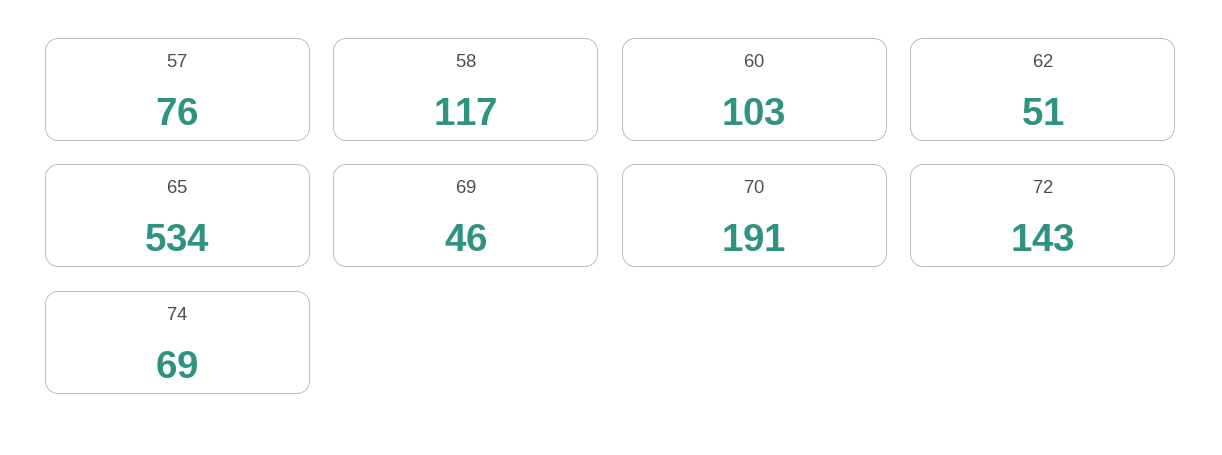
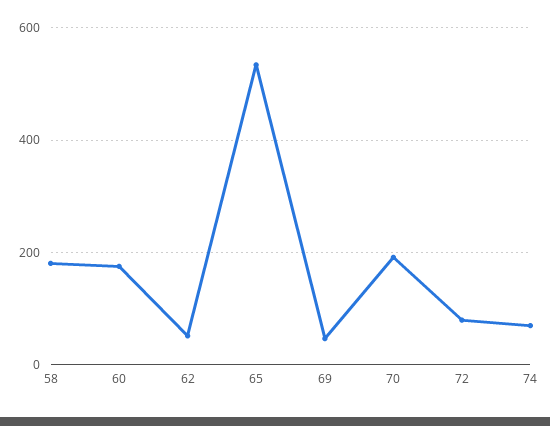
57: 76 -> none
58: 117 -> 180
60: 103 -> 180
72: 143 -> 80

